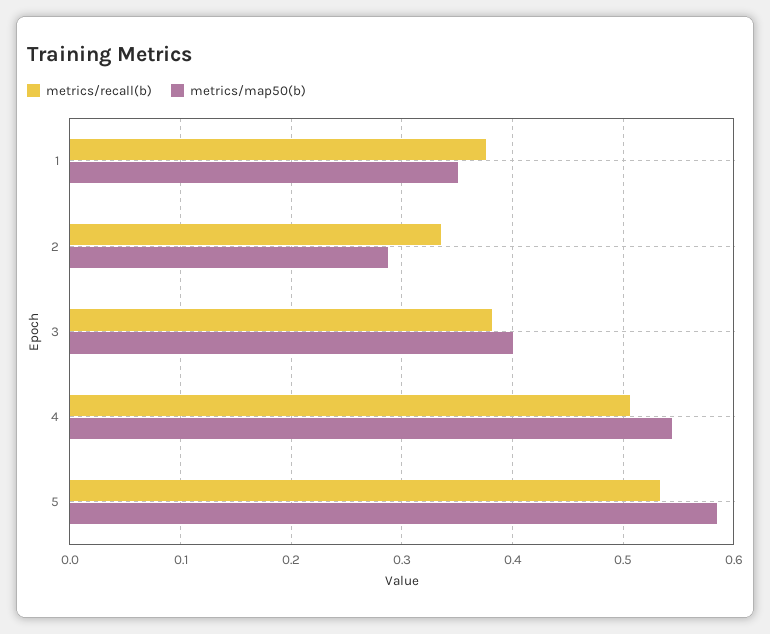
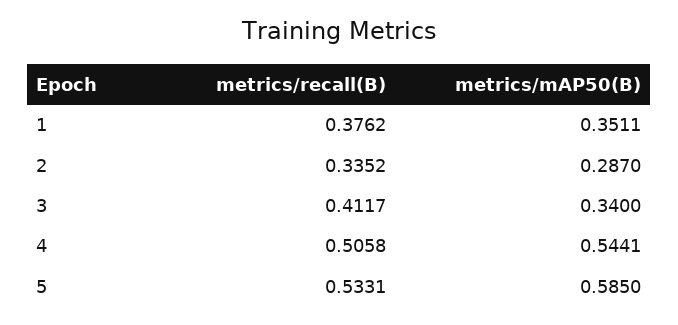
metrics/recall(b), 3: 0.38 -> 0.4117
metrics/map50(b), 3: 0.4 -> 0.34

